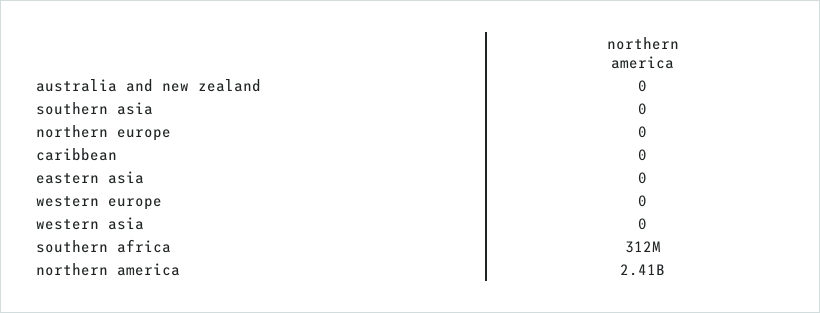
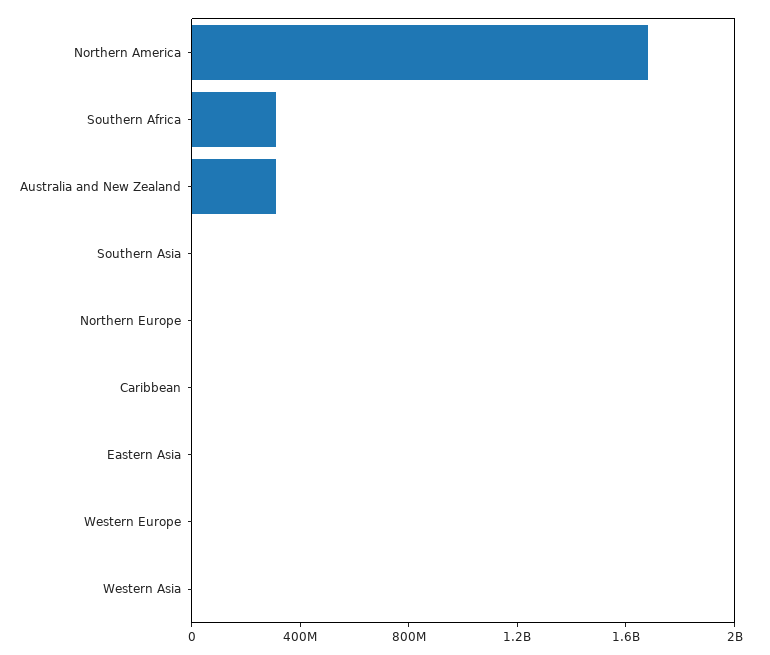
australia and new zealand: 0 -> 300000000
northern america: 2410000000 -> 1700000000

